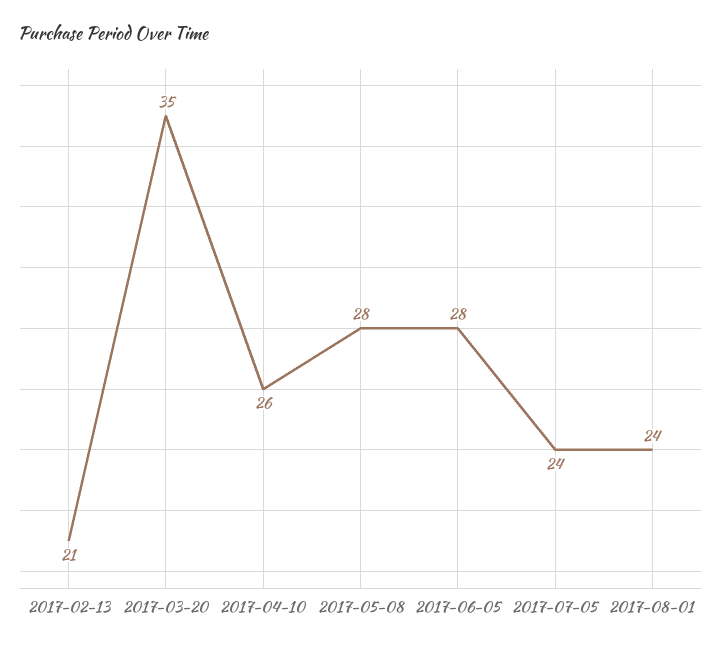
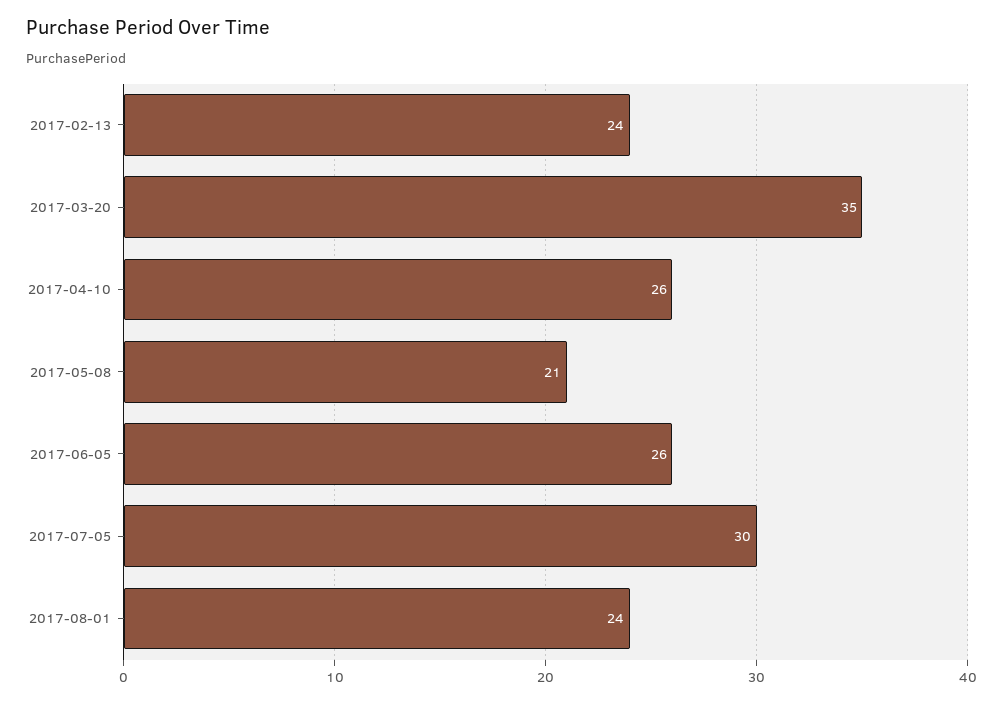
2017-02-13: 21 -> 24
2017-05-08: 28 -> 21
2017-06-05: 28 -> 26
2017-07-05: 24 -> 30

